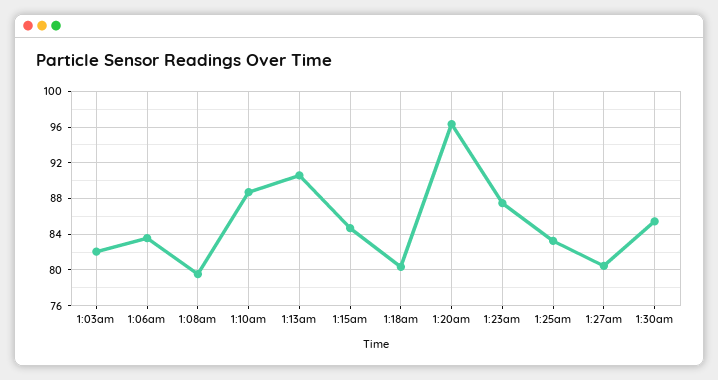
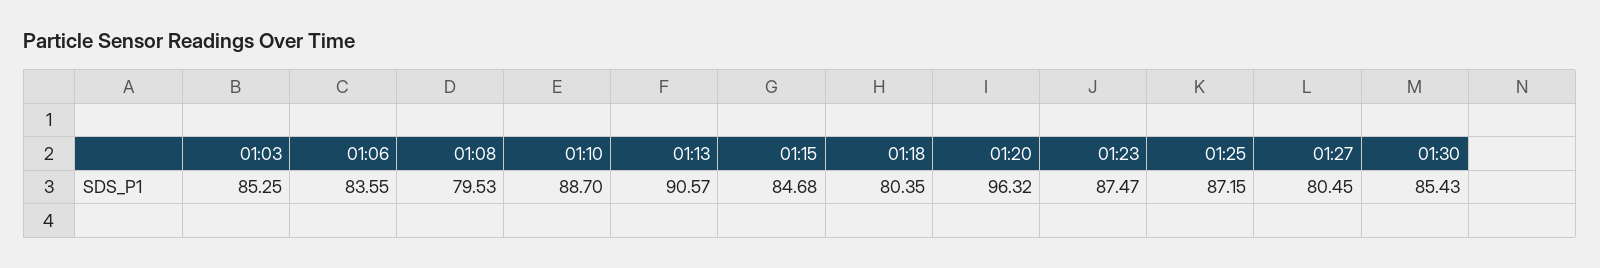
1:03am: 82 -> 85.25
1:25am: 83 -> 87.15

